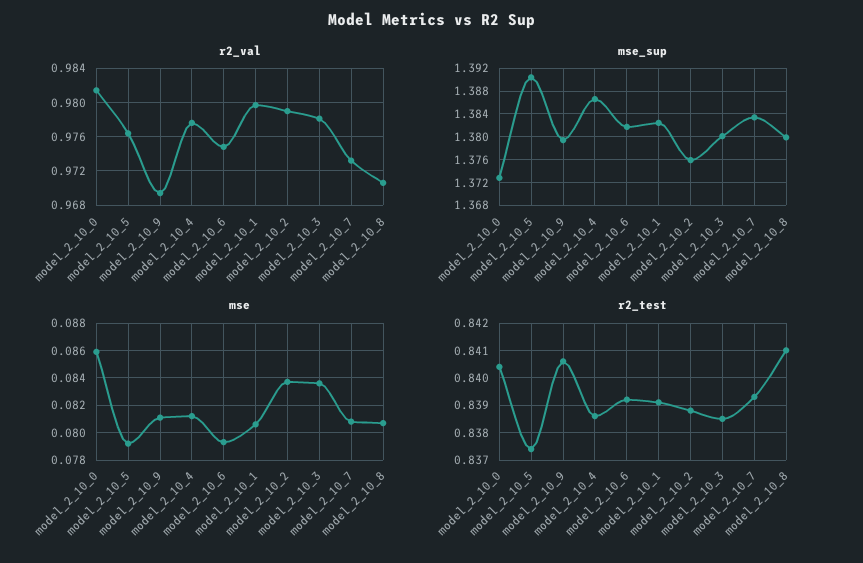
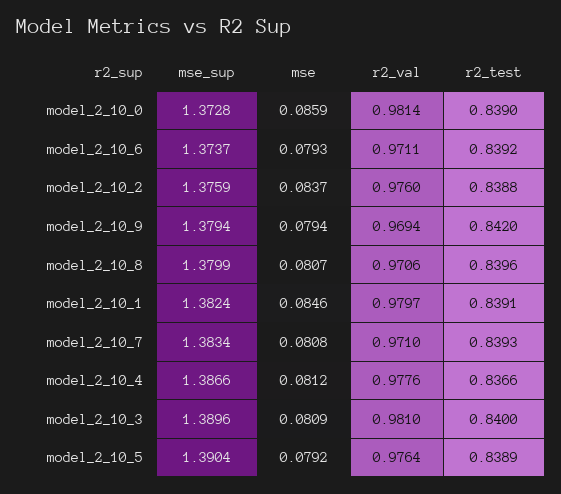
r2_val, model_2_10_6: 0.975 -> 0.9711
r2_val, model_2_10_2: 0.979 -> 0.976
r2_val, model_2_10_3: 0.978 -> 0.981
r2_val, model_2_10_7: 0.973 -> 0.971
mse_sup, model_2_10_6: 1.382 -> 1.3737
mse_sup, model_2_10_3: 1.38 -> 1.3896
mse, model_2_10_9: 0.081 -> 0.0794
mse, model_2_10_1: 0.0805 -> 0.0846
mse, model_2_10_3: 0.0835 -> 0.0809
r2_test, model_2_10_0: 0.8405 -> 0.839
r2_test, model_2_10_5: 0.8375 -> 0.8389
r2_test, model_2_10_9: 0.8405 -> 0.842
r2_test, model_2_10_4: 0.8385 -> 0.8366
r2_test, model_2_10_3: 0.8385 -> 0.84
r2_test, model_2_10_8: 0.841 -> 0.8396

